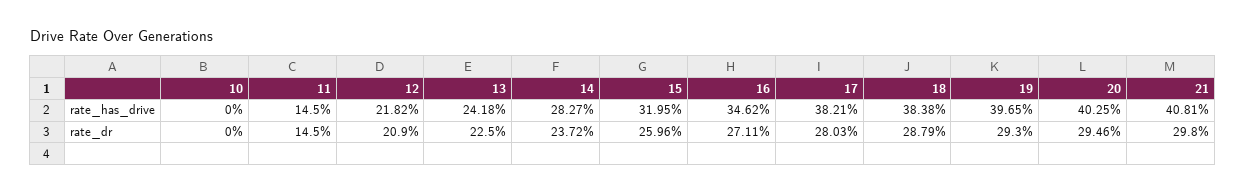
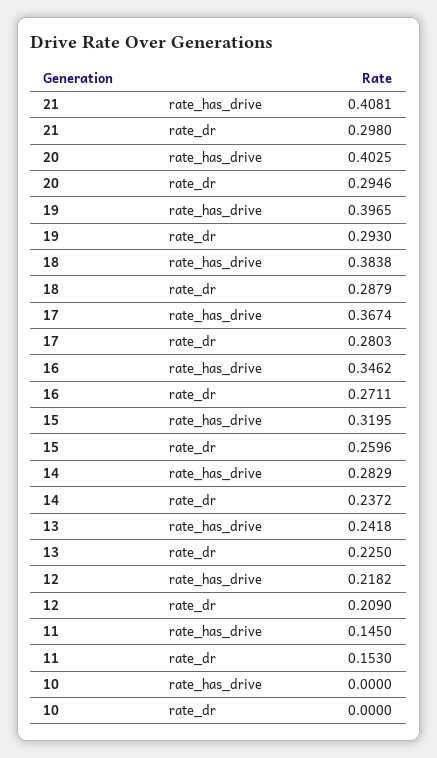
14, rate_has_drive: 0.2827 -> 0.2829
17, rate_has_drive: 0.3821 -> 0.3674
11, rate_dr: 0.145 -> 0.153

